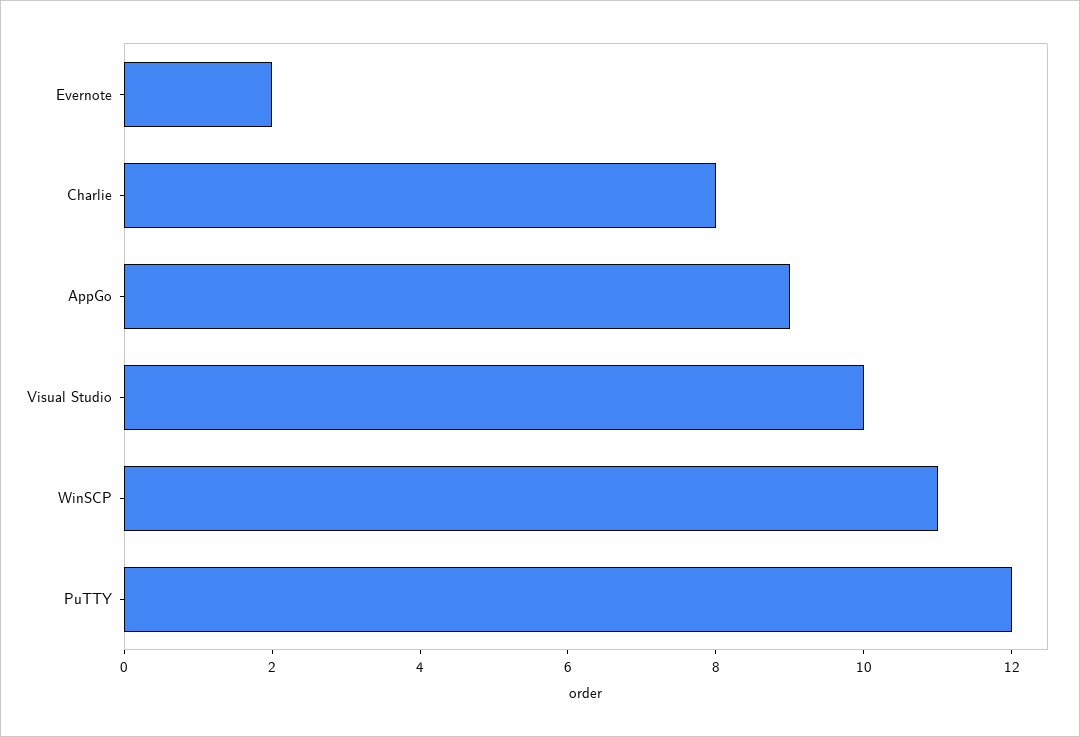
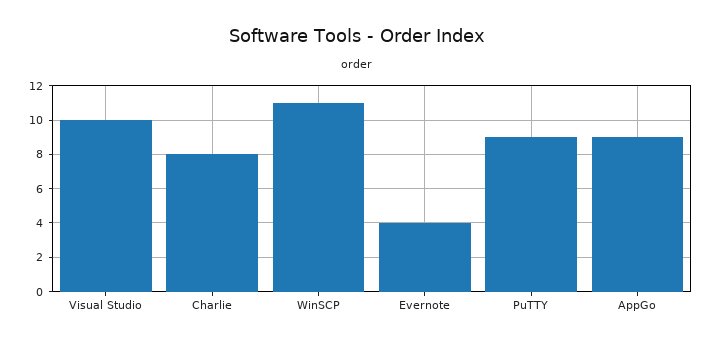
Evernote: 2 -> 4
PuTTY: 12 -> 9

